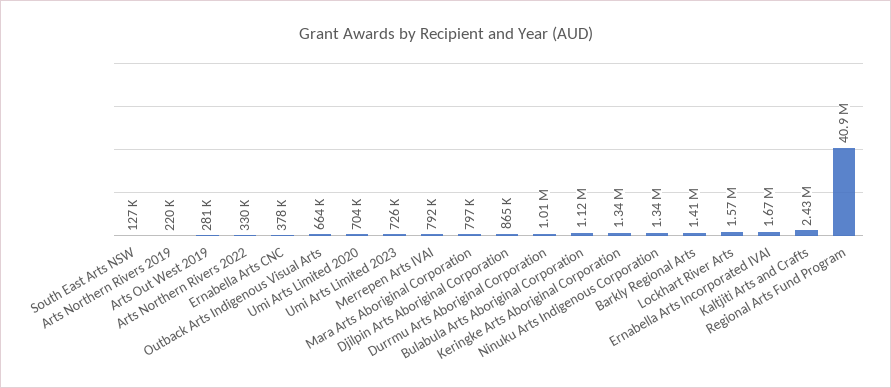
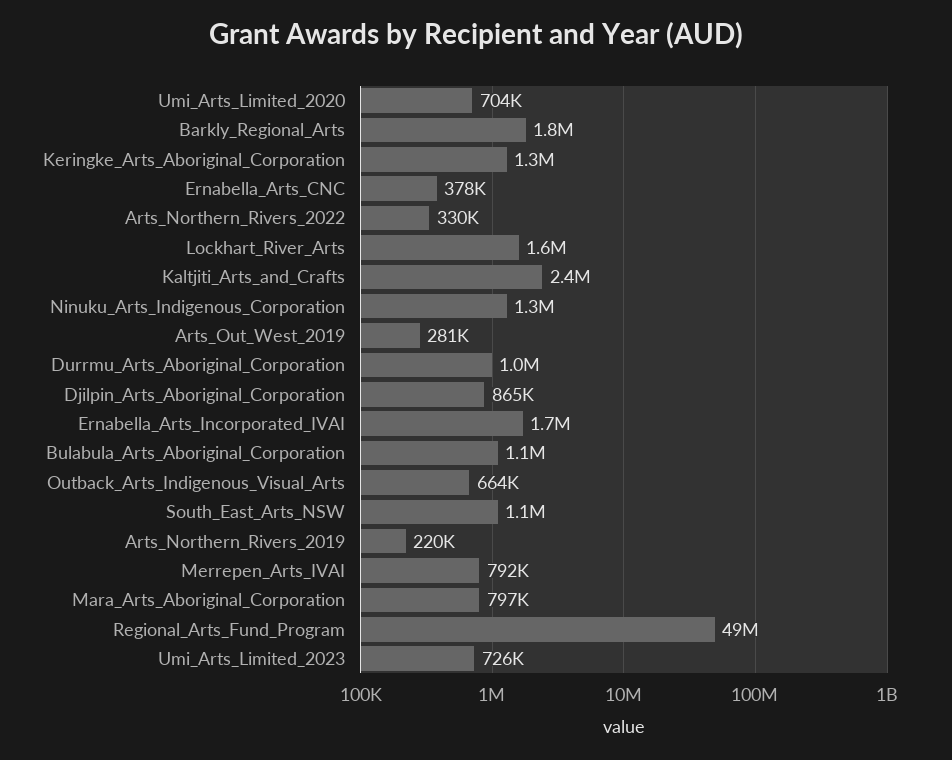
South East Arts NSW: 127000 -> 1100000
Barkly Regional Arts: 1410000 -> 1800000
Regional Arts Fund Program: 40900000 -> 49000000

